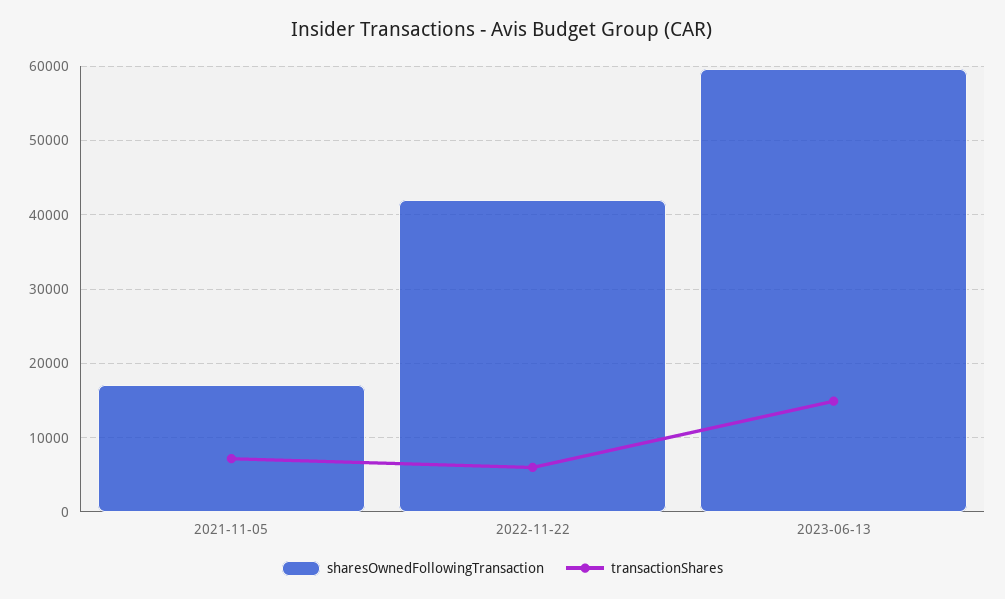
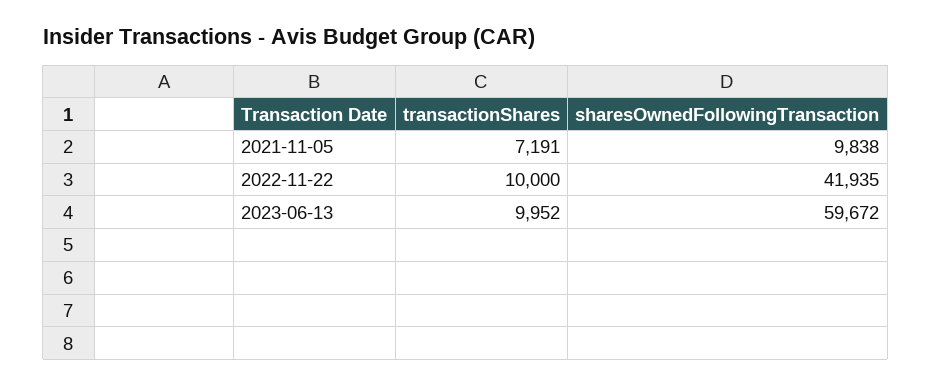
sharesOwnedFollowingTransaction, 2021-11-05: 17000 -> 9838
transactionShares, 2022-11-22: 6000 -> 10000
transactionShares, 2023-06-13: 15000 -> 9952

